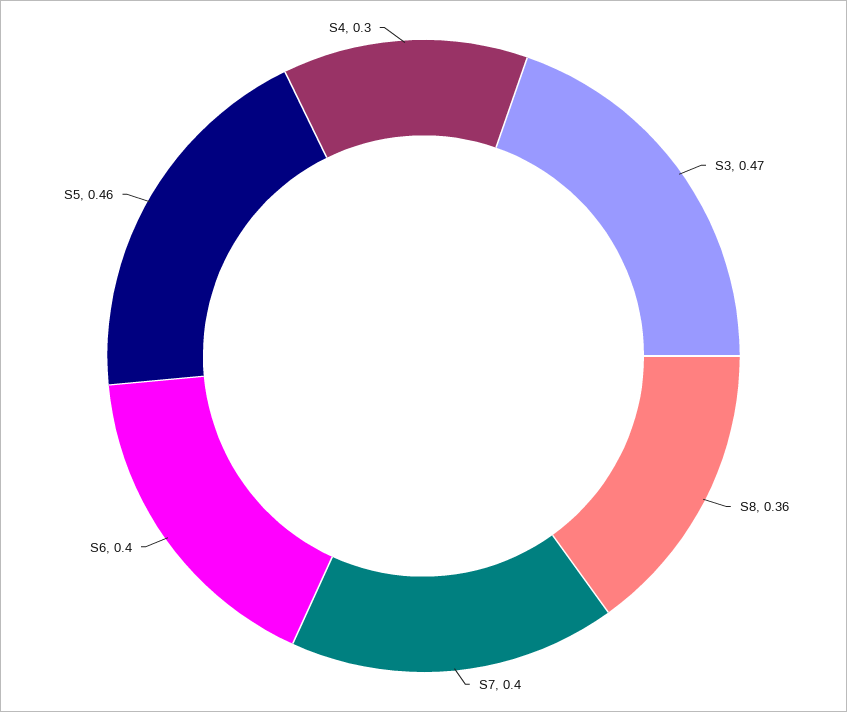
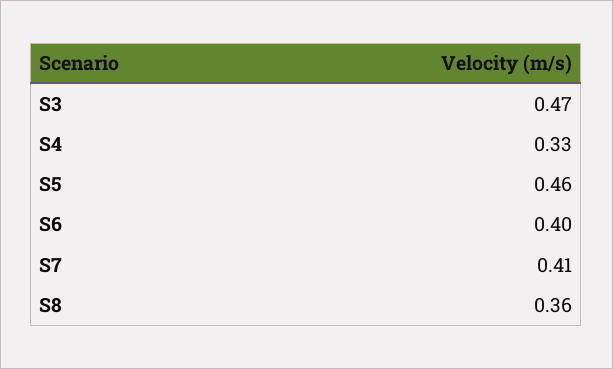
S7: 0.4 -> 0.41
S4: 0.3 -> 0.33

